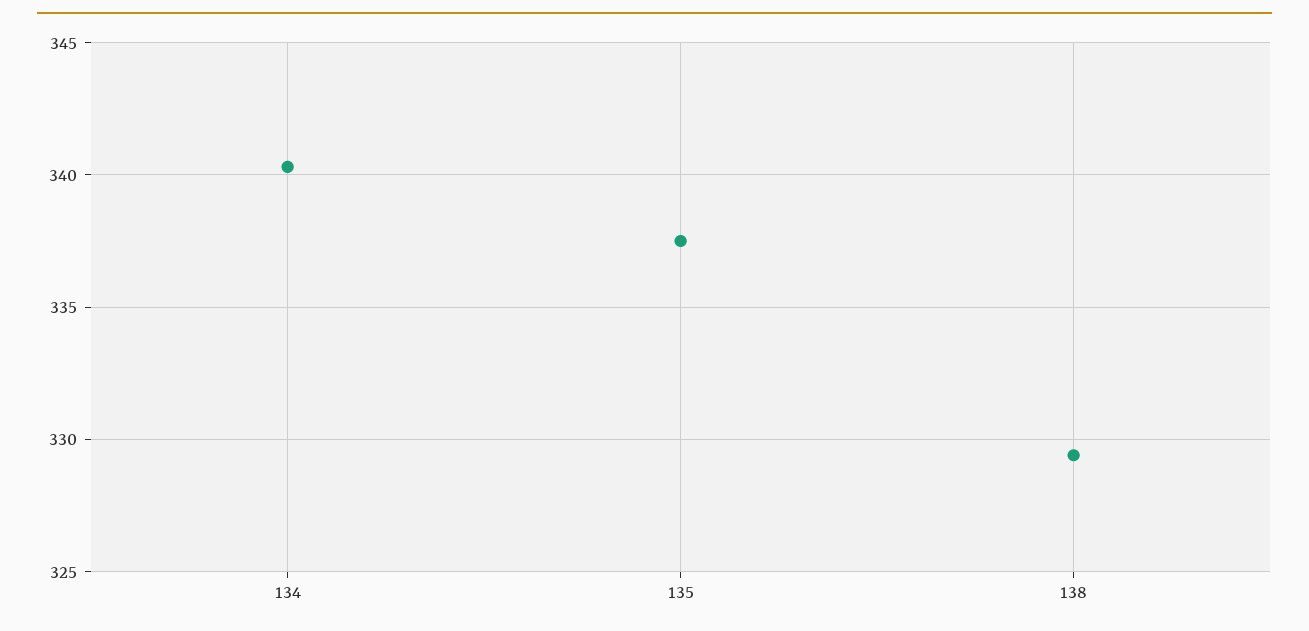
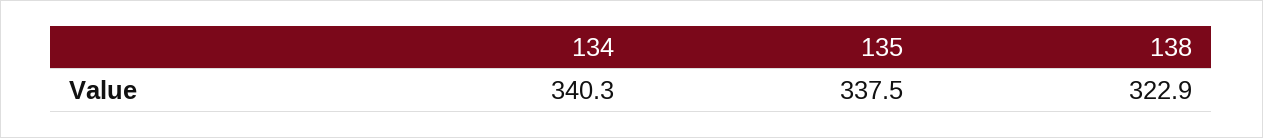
138: 329.5 -> 322.9

